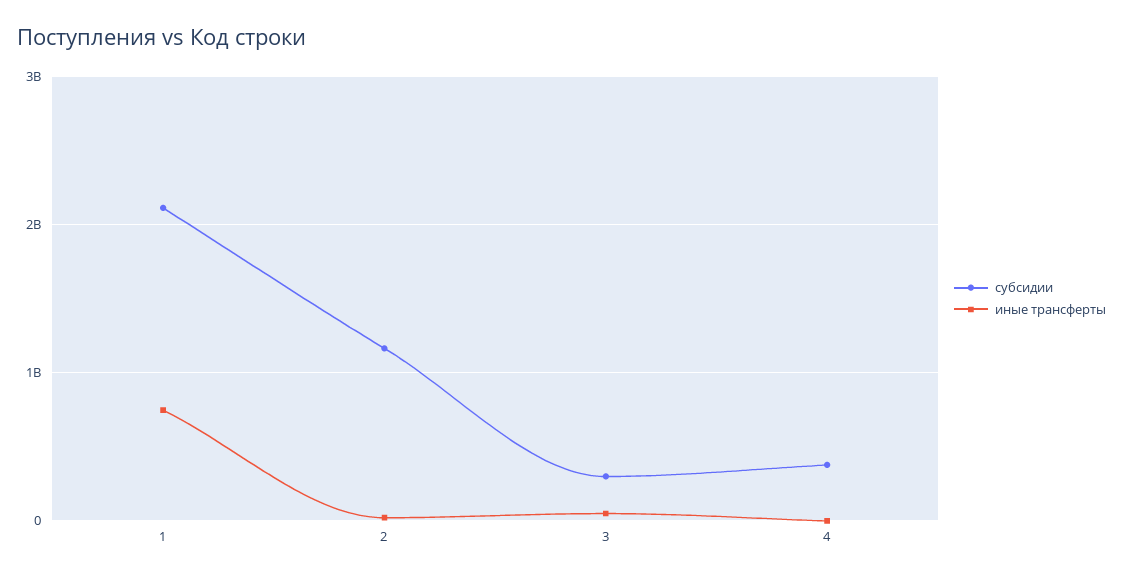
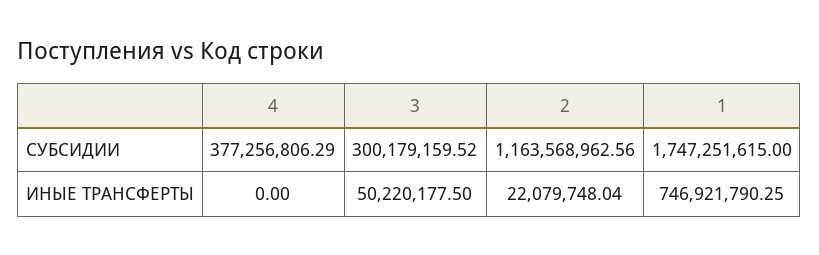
субсидии, 1: 2100000000 -> 1747251615

